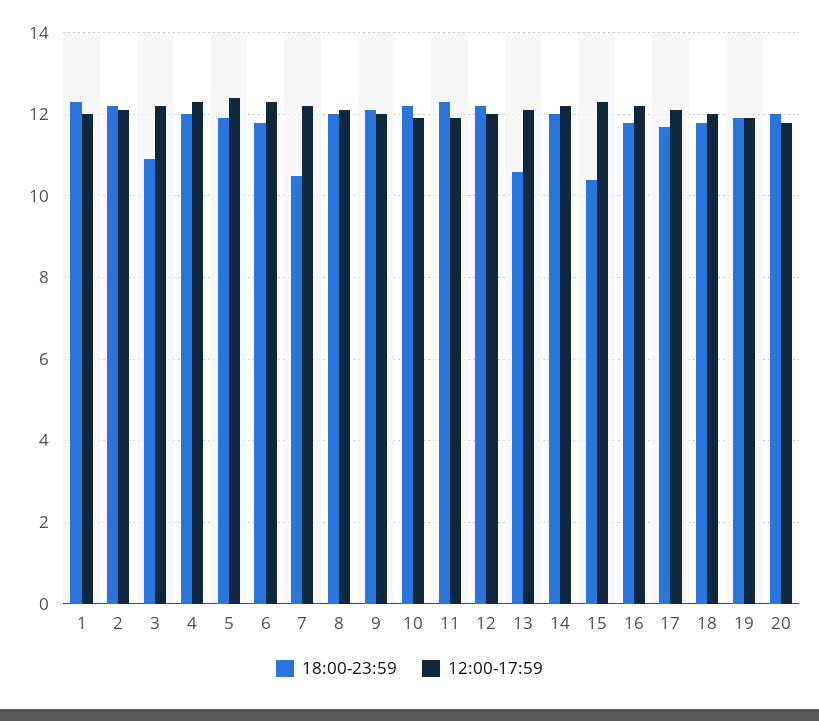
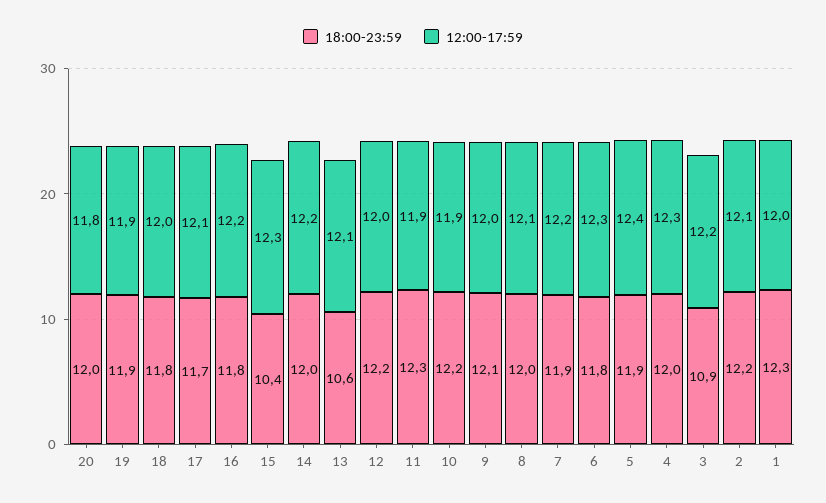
18:00-23:59, 7: 10.5 -> 11.9

